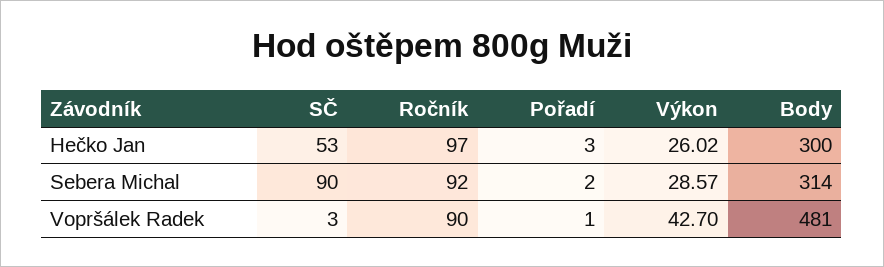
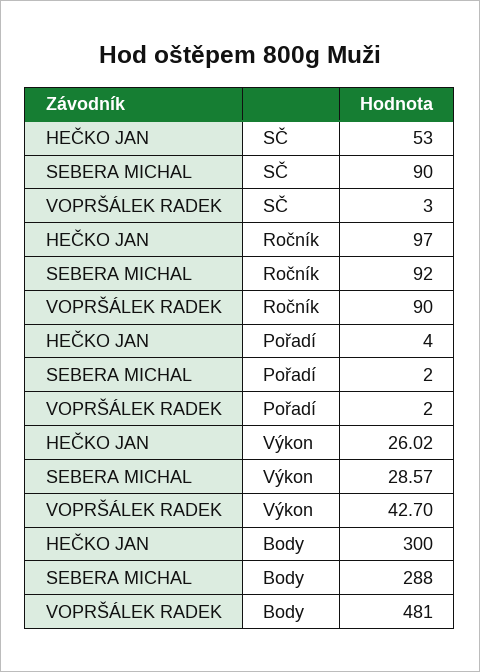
Pořadí, Hečko Jan: 3 -> 4
Body, Sebera Michal: 314 -> 288
Pořadí, Vopršálek Radek: 1 -> 2

